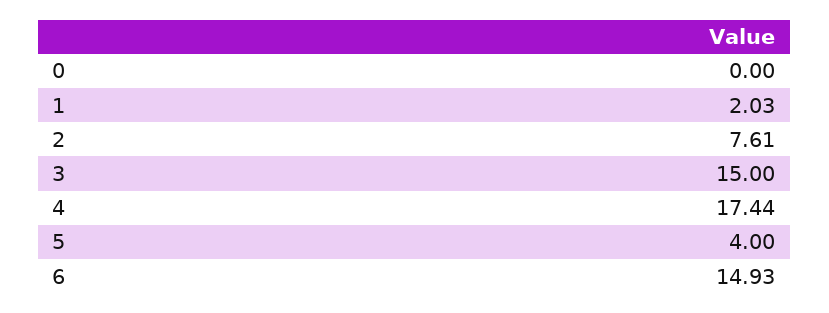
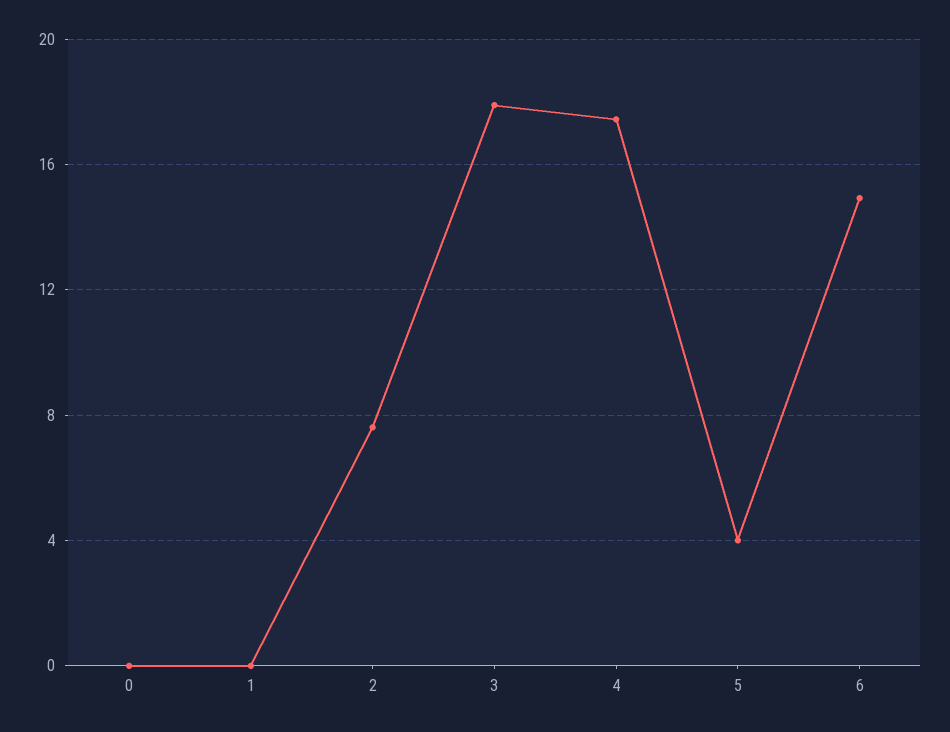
1: 2.03 -> 0
3: 15 -> 18

